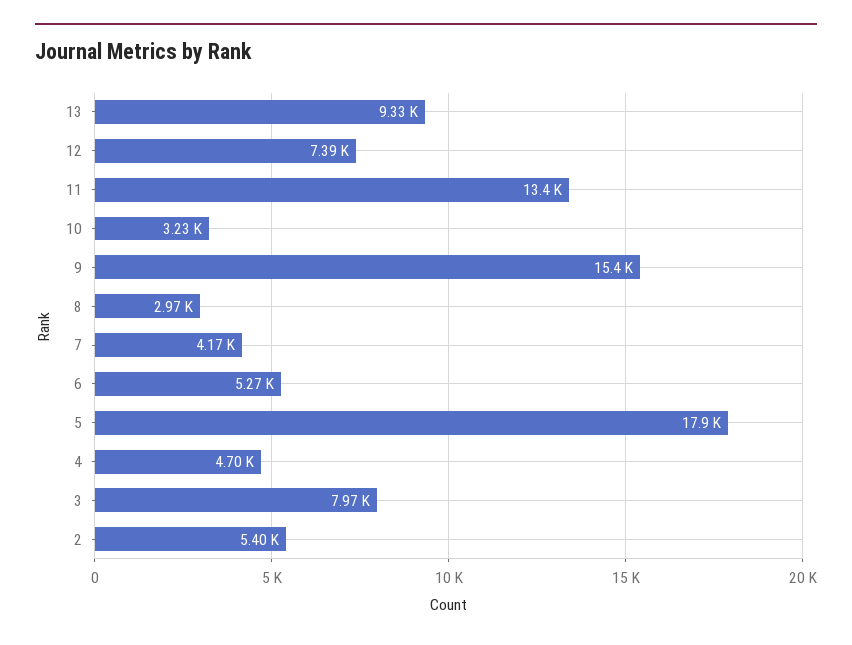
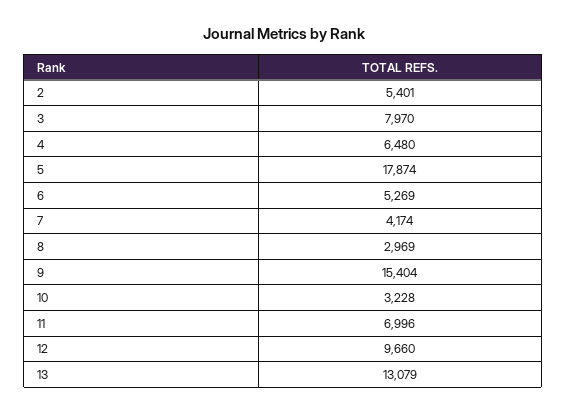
13: 9330 -> 13079
12: 7390 -> 9660
11: 13400 -> 6996
4: 4700 -> 6480

